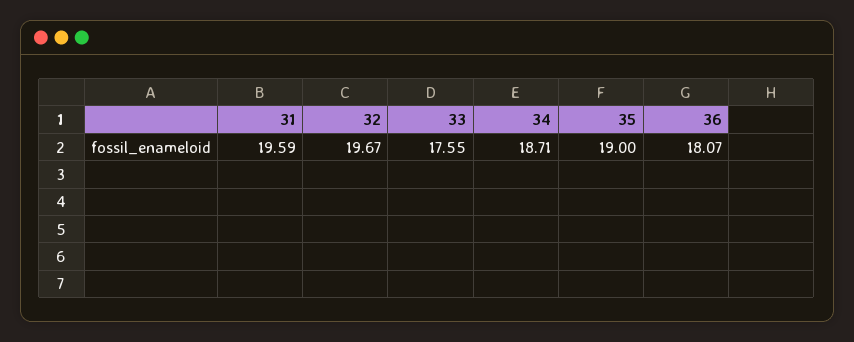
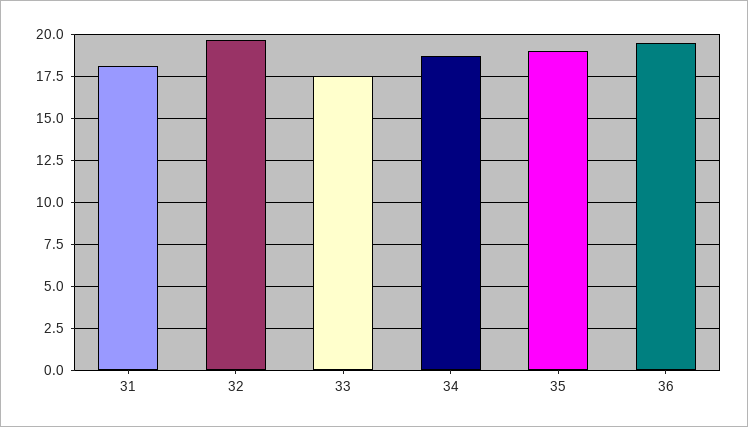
31: 19.59 -> 18
36: 18.07 -> 19.5

